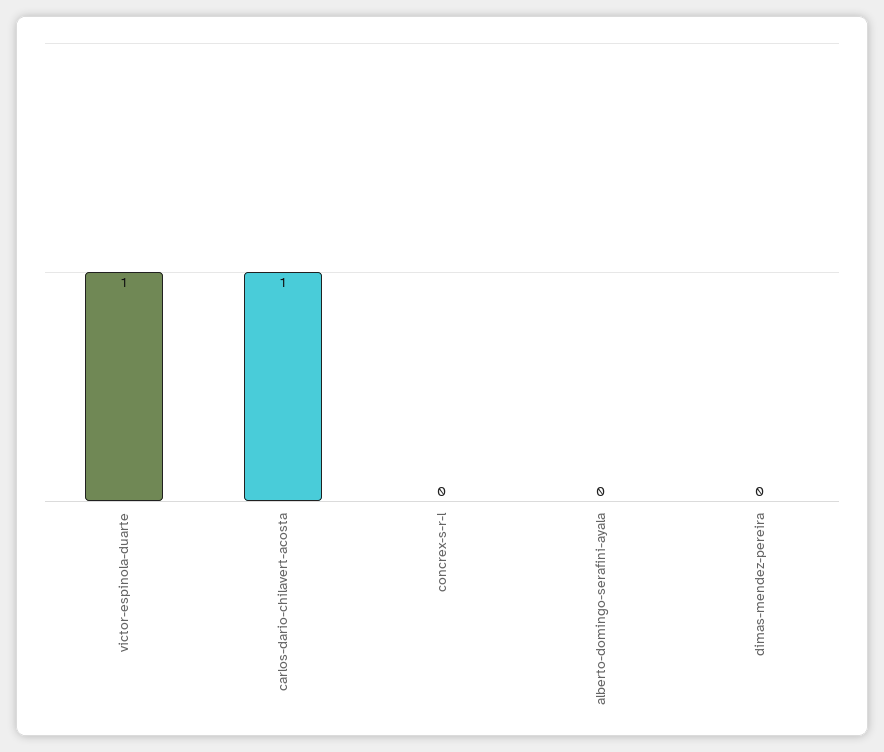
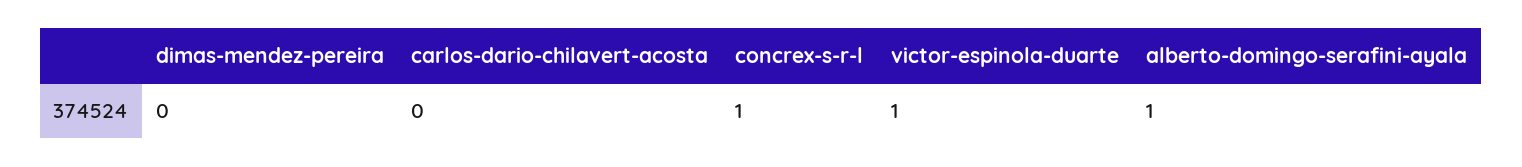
carlos-dario-chilavert-acosta: 1 -> 0
concrex-s-r-l: 0 -> 1
alberto-domingo-serafini-ayala: 0 -> 1

